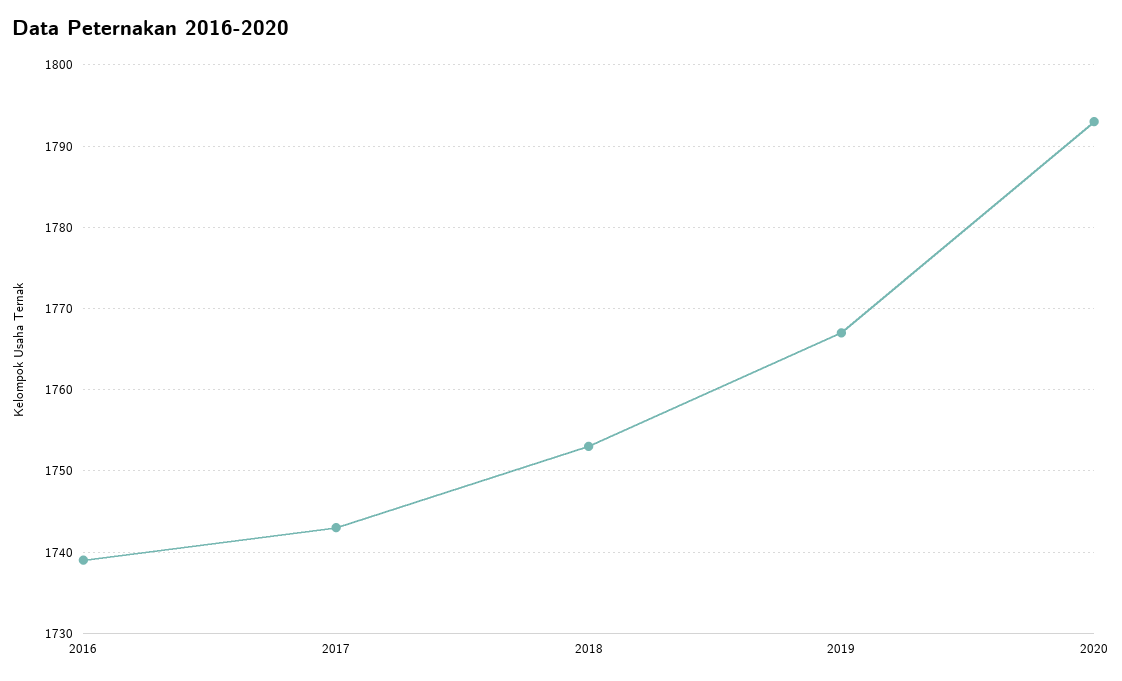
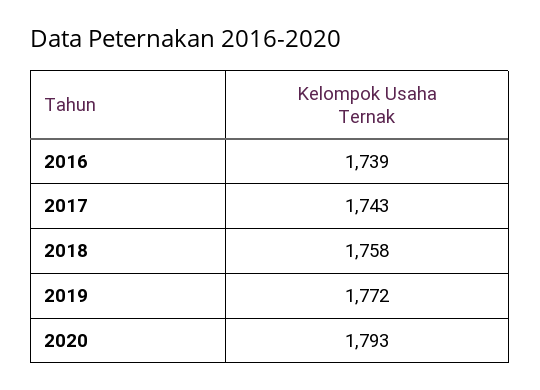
2018: 1753 -> 1758
2019: 1767 -> 1772

